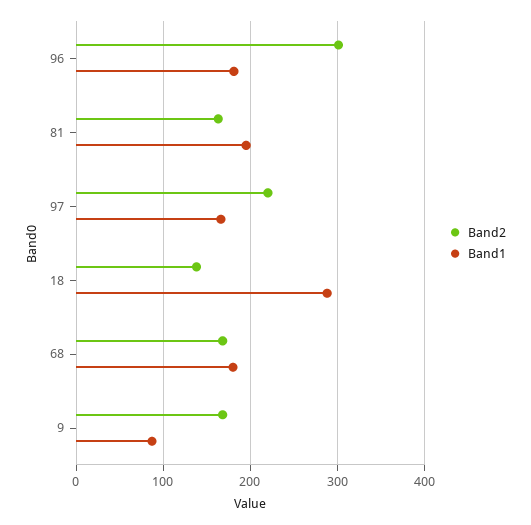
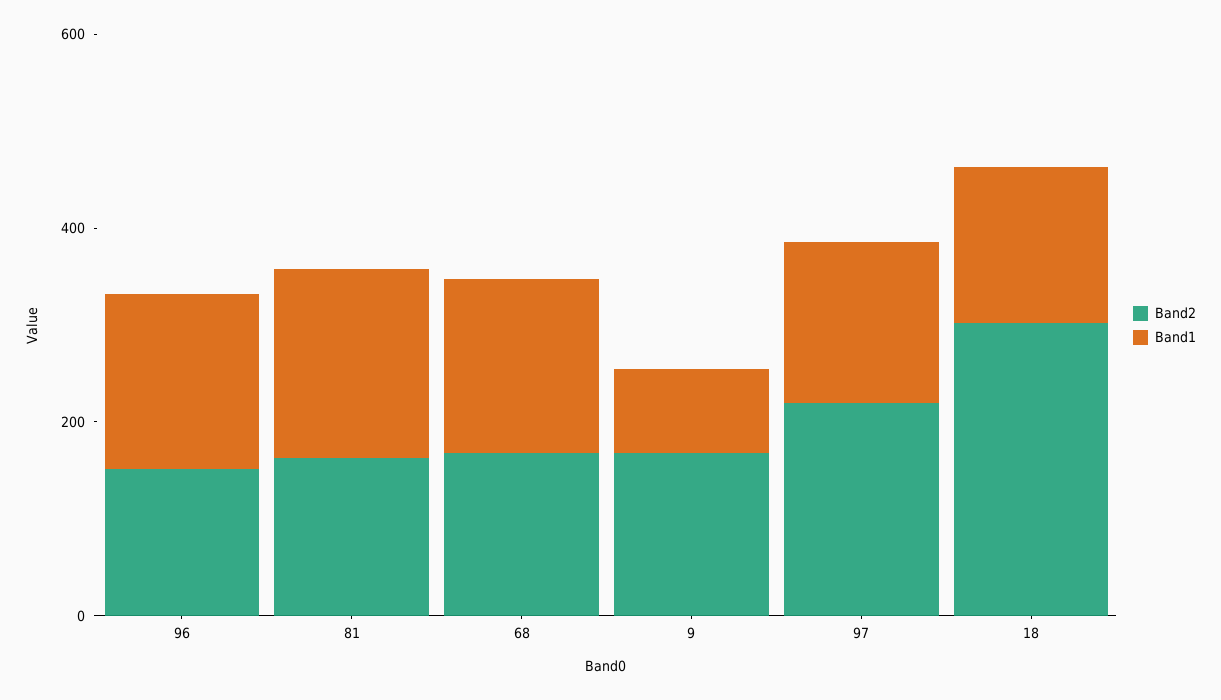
Band2, 96: 300 -> 150
Band2, 18: 140 -> 300
Band1, 18: 290 -> 150

